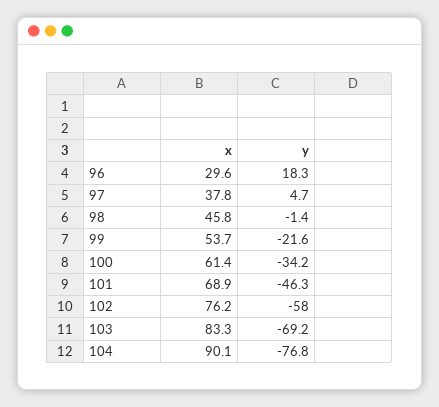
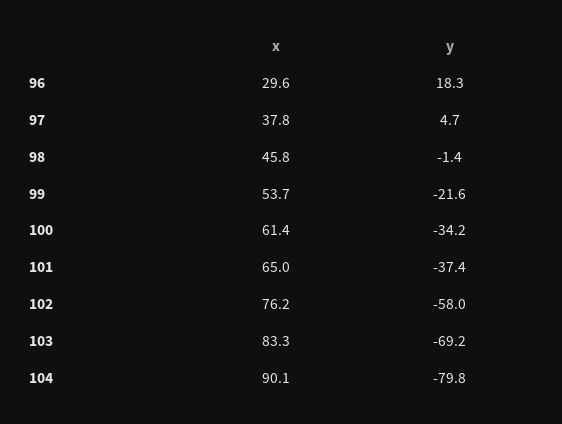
x, 101: 68.9 -> 65
y, 101: -46.3 -> -37.4
y, 104: -76.8 -> -79.8

